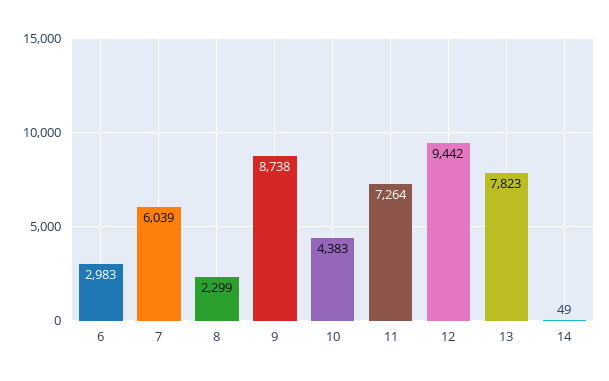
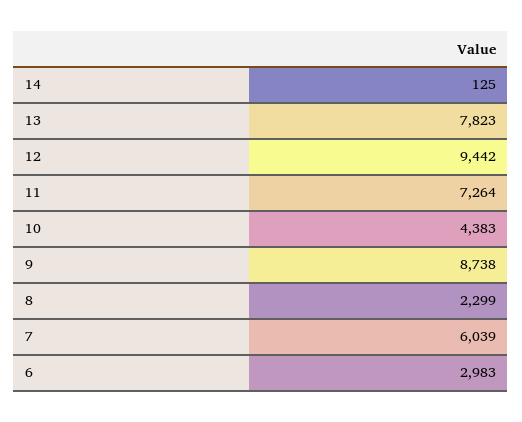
14: 49 -> 125

